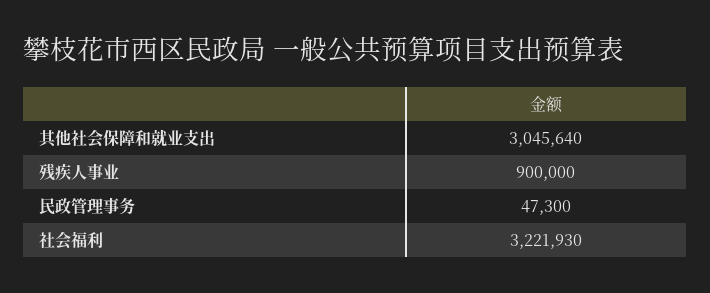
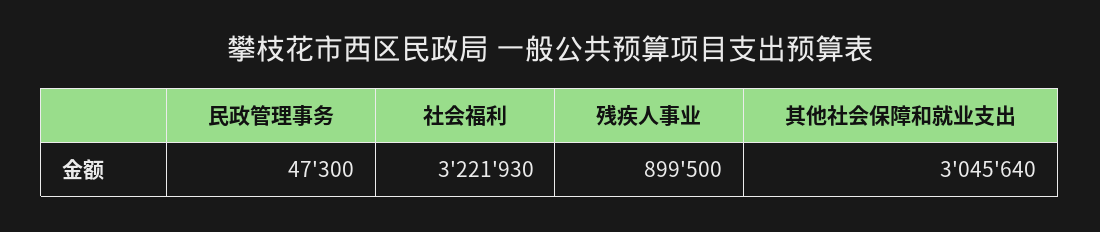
残疾人事业: 900000 -> 899500

